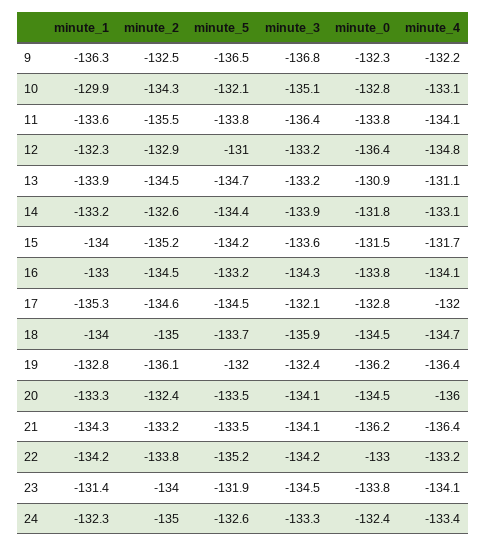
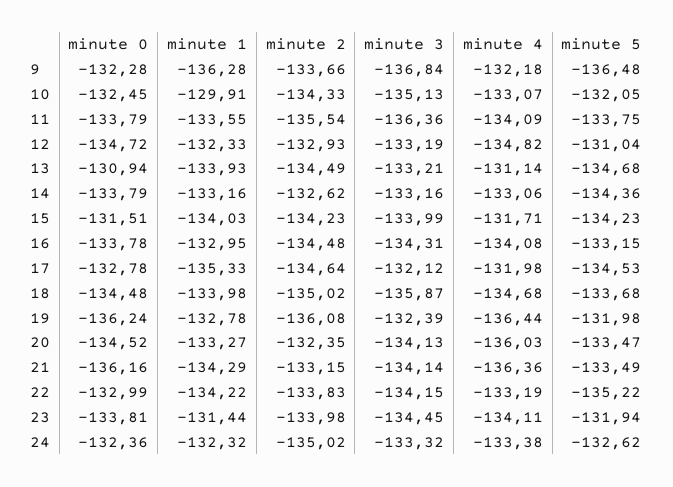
minute_2, 9: -132.5 -> -133.66
minute_0, 10: -132.8 -> -132.45
minute_0, 12: -136.4 -> -134.72
minute_3, 14: -133.9 -> -133.16
minute_0, 14: -131.8 -> -133.79
minute_2, 15: -135.2 -> -134.23
minute_3, 15: -133.6 -> -133.99

